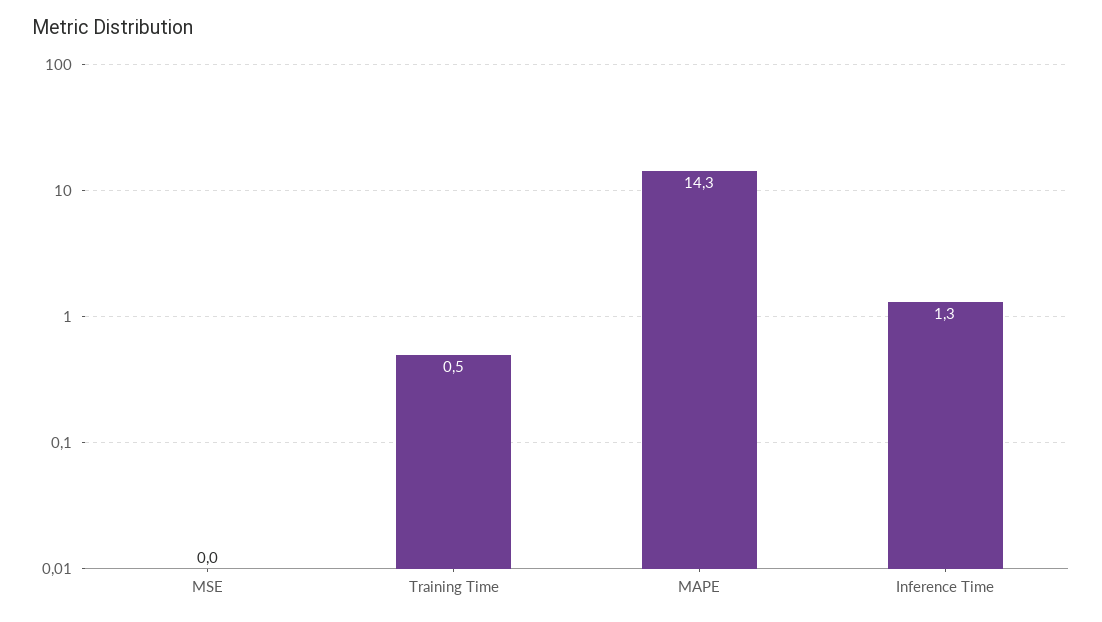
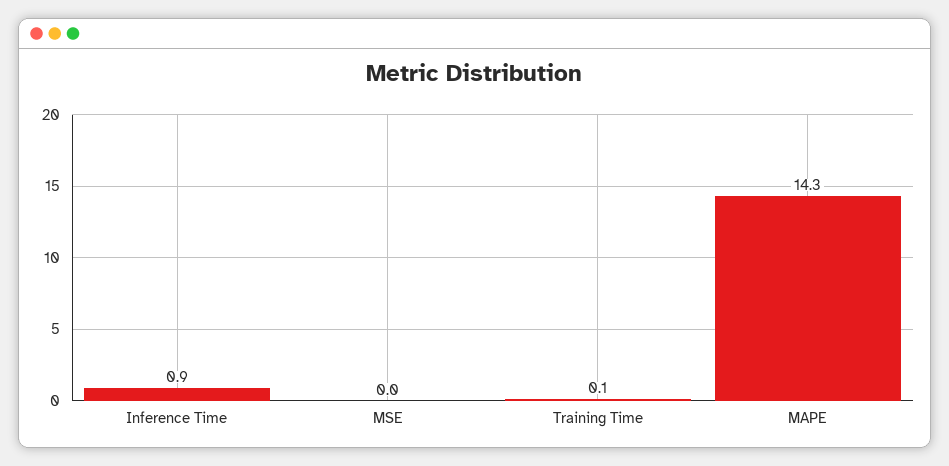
Training Time: 0.5 -> 0.1
Inference Time: 1.3 -> 0.9

